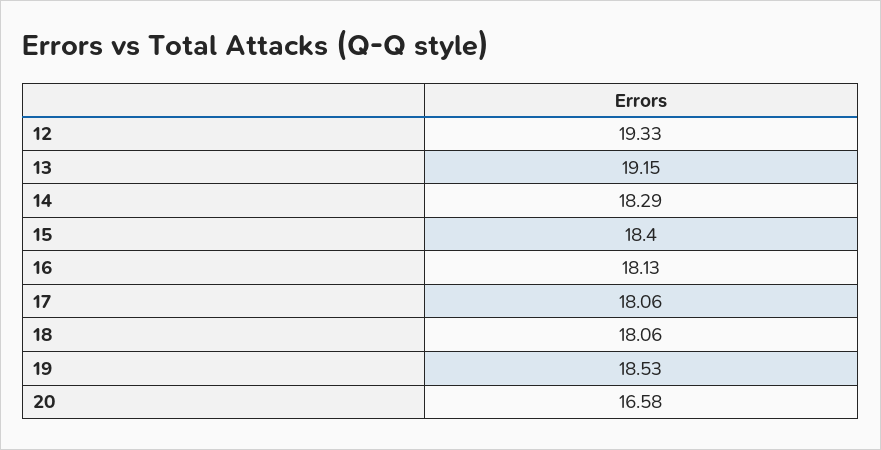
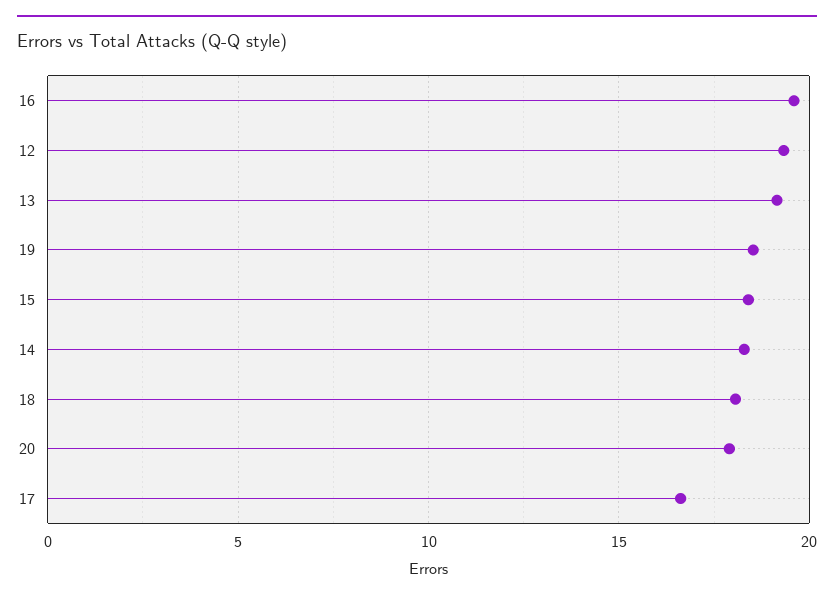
16: 18.13 -> 19.5
17: 18.06 -> 16.5
20: 16.58 -> 18

